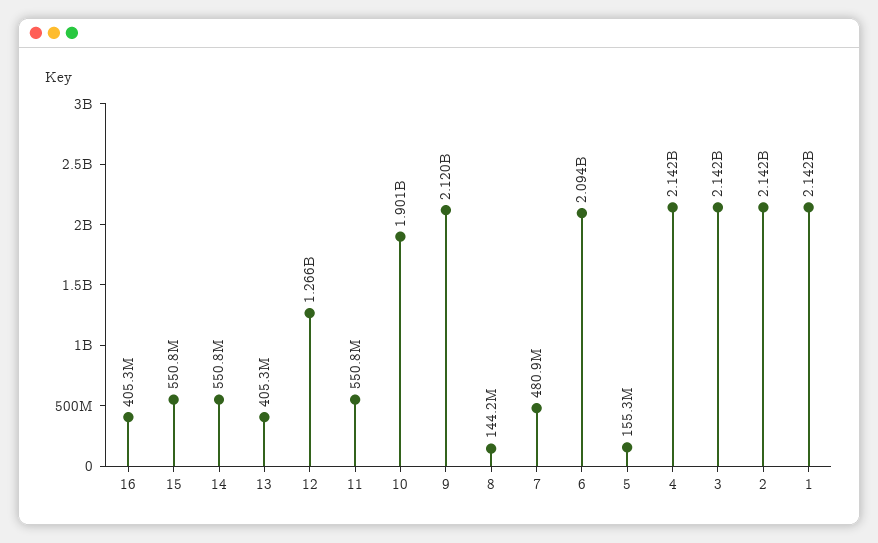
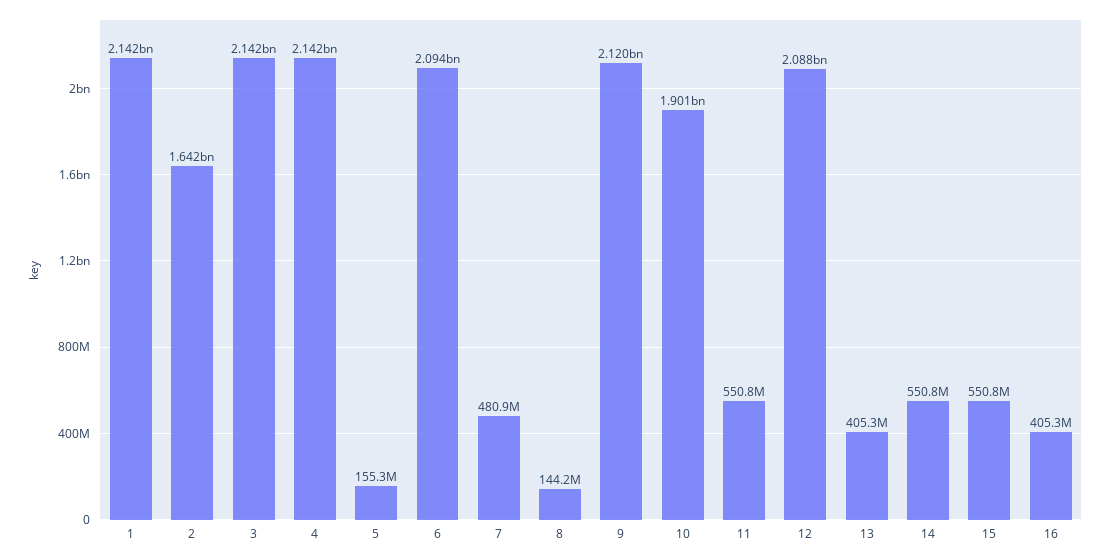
12: 1266000000 -> 2088000000
2: 2142000000 -> 1642000000

